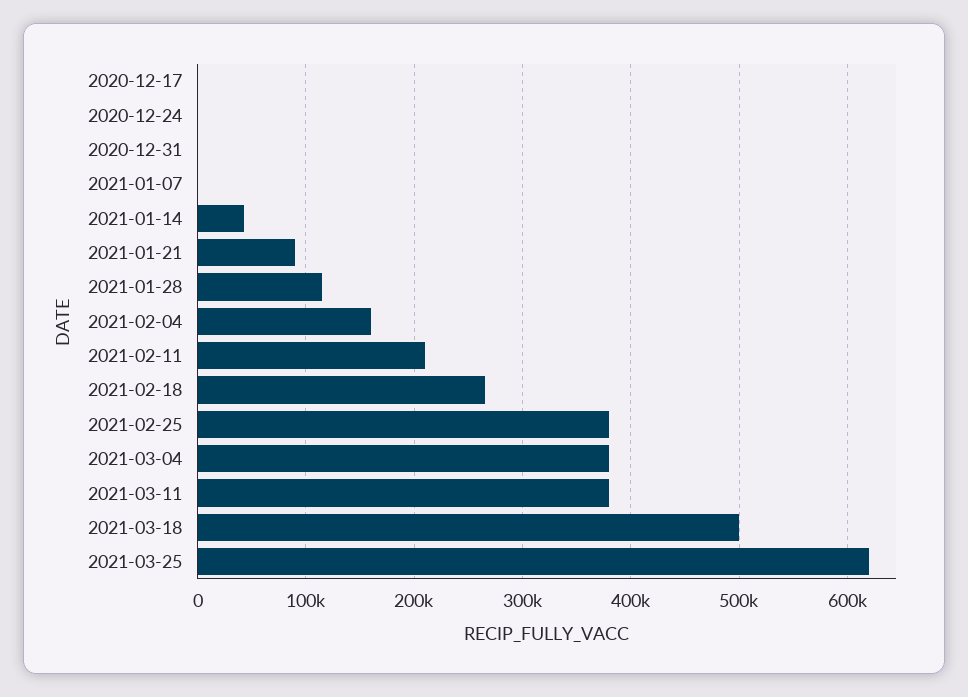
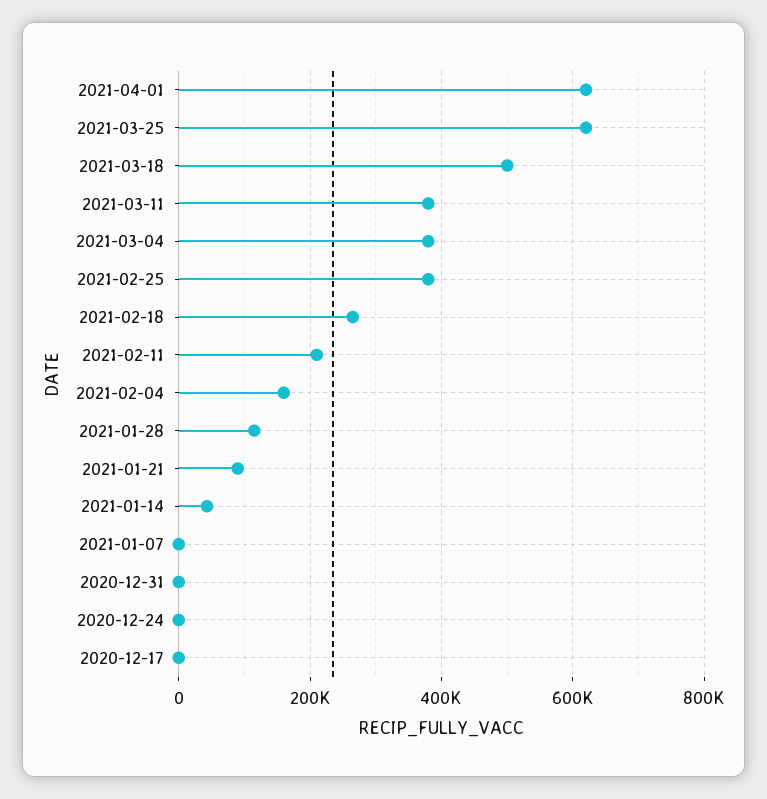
2021-04-01: none -> 620000

